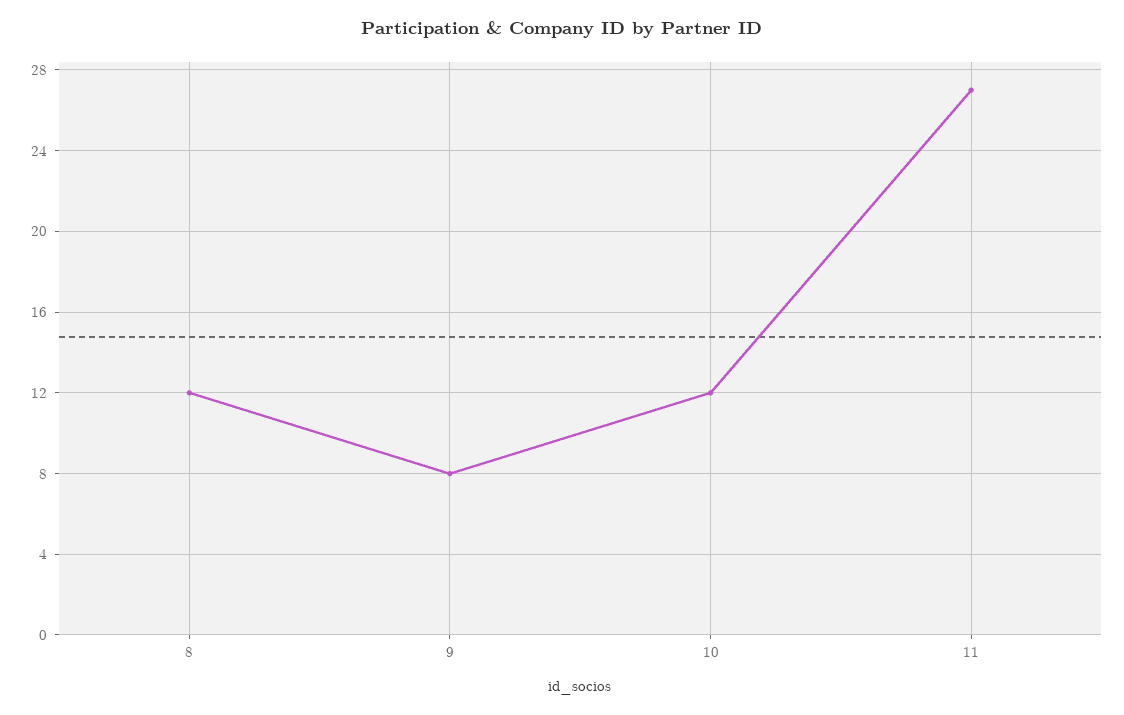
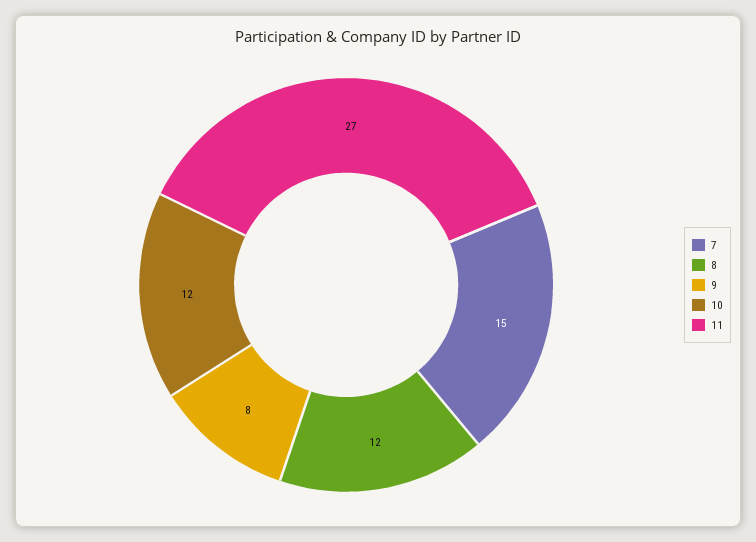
7: none -> 15

